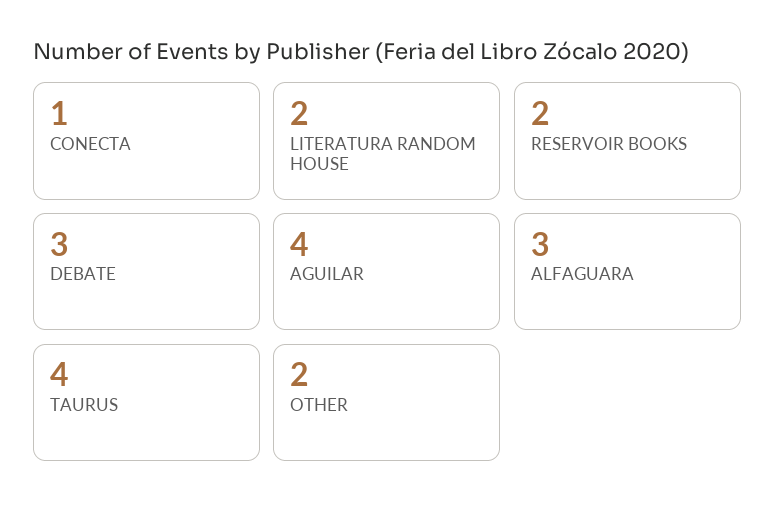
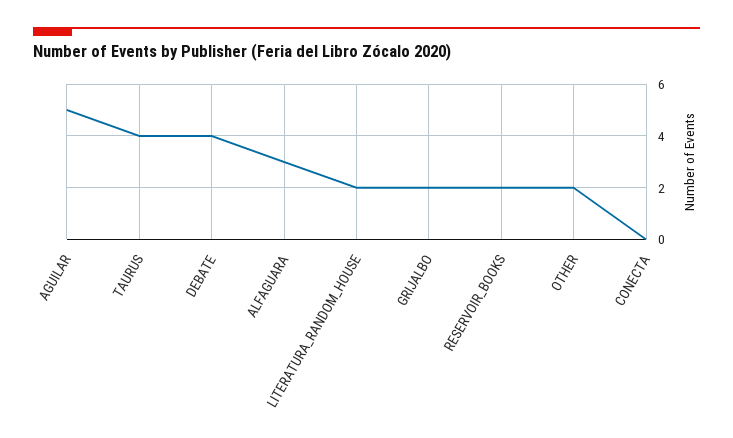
CONECTA: 1 -> 0
DEBATE: 3 -> 4
AGUILAR: 4 -> 5
GRIJALBO: none -> 2

